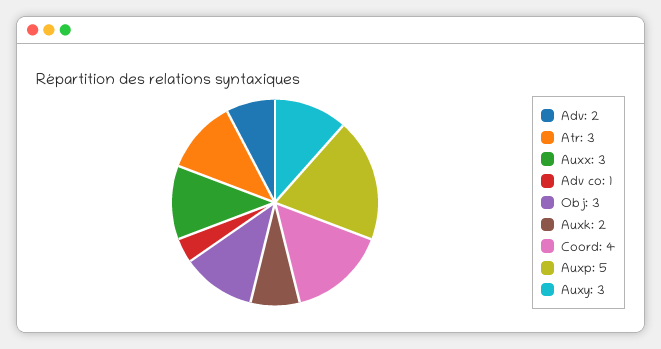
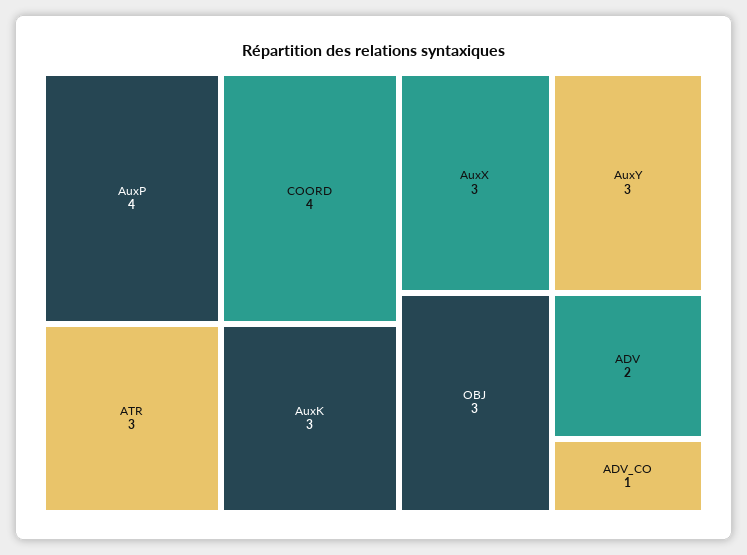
Auxk: 2 -> 3
Auxp: 5 -> 4

